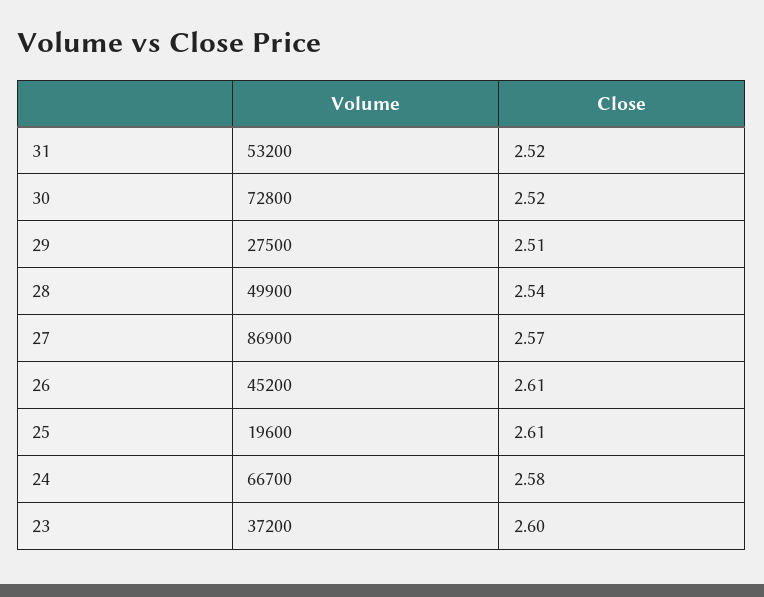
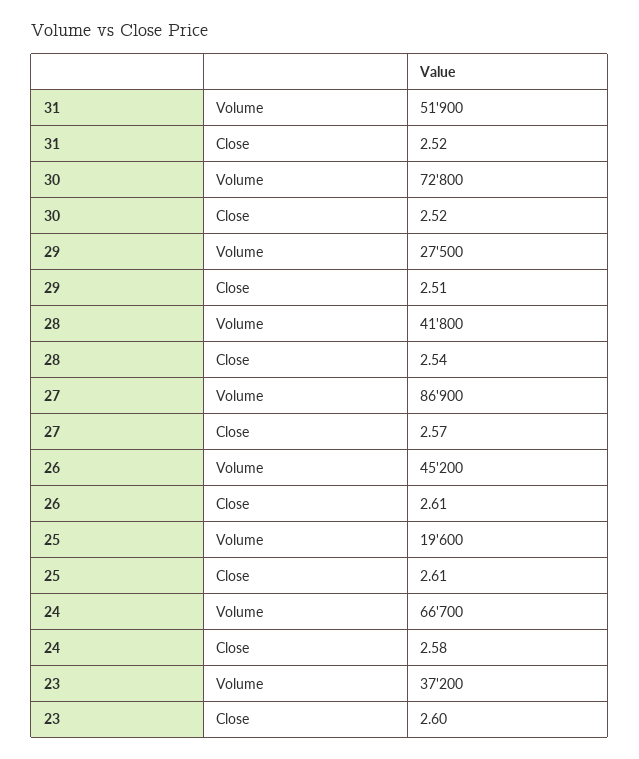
Volume, 31: 53200 -> 51900
Volume, 28: 49900 -> 41800

